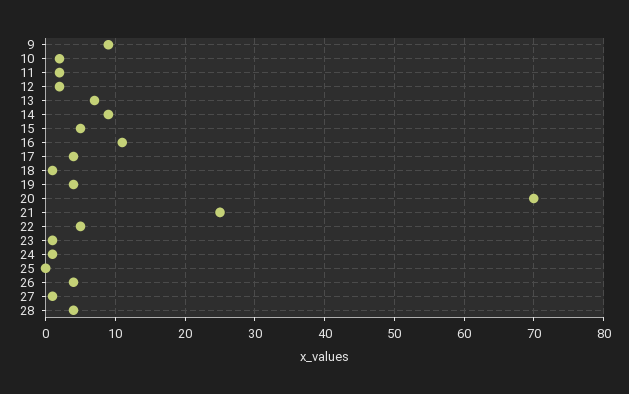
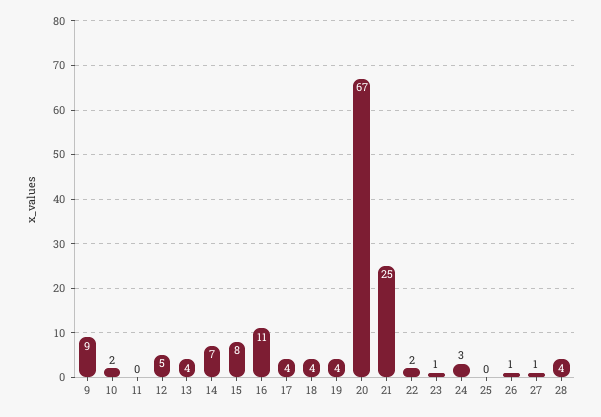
11: 2 -> 0
12: 2 -> 5
13: 7 -> 4
14: 9 -> 7
15: 5 -> 8
18: 1 -> 4
20: 70 -> 67
22: 5 -> 2
24: 1 -> 3
26: 4 -> 1

